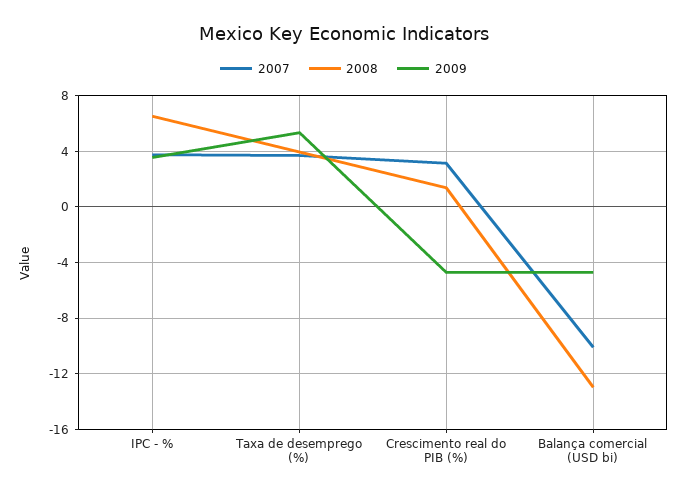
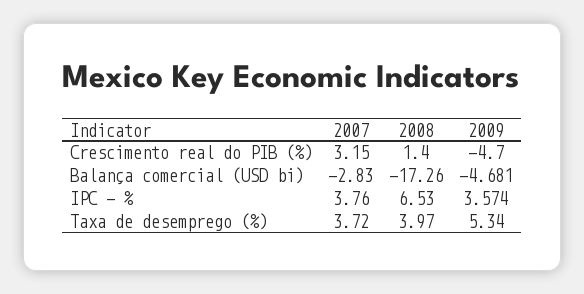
2007, Balança comercial (USD bi): -10 -> -2.83
2008, Balança comercial (USD bi): -13 -> -17.26

